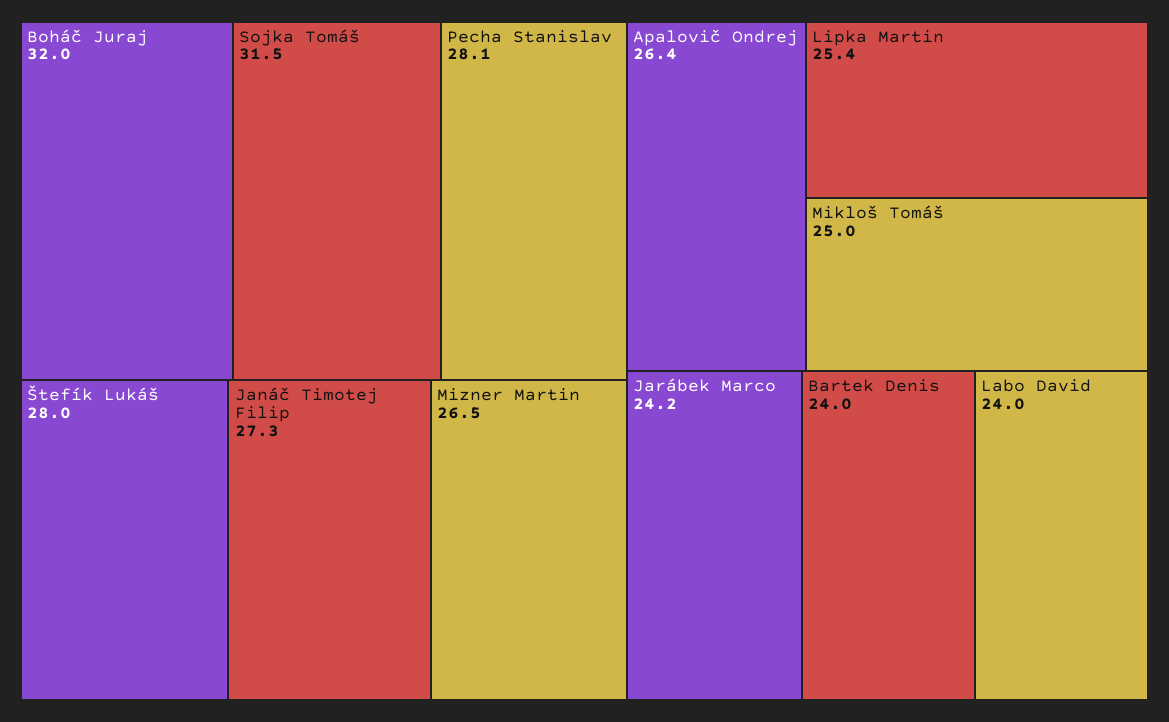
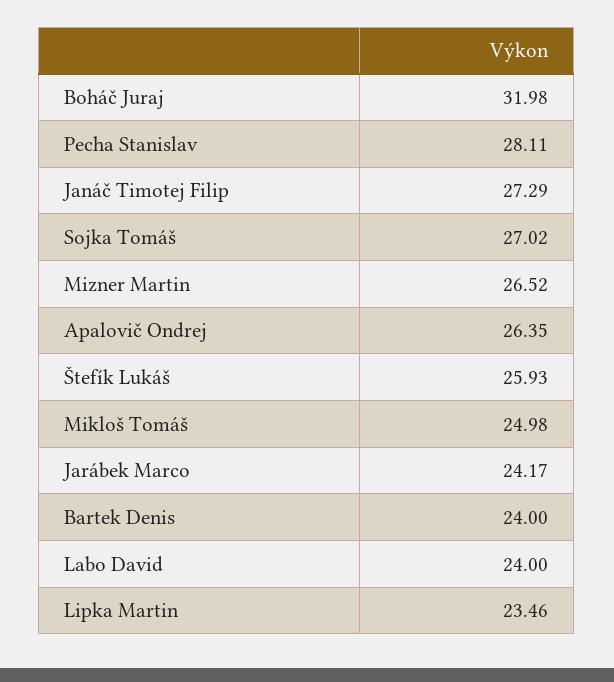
Sojka Tomáš: 31.5 -> 27.02
Štefík Lukáš: 28 -> 25.93
Lipka Martin: 25.4 -> 23.46

